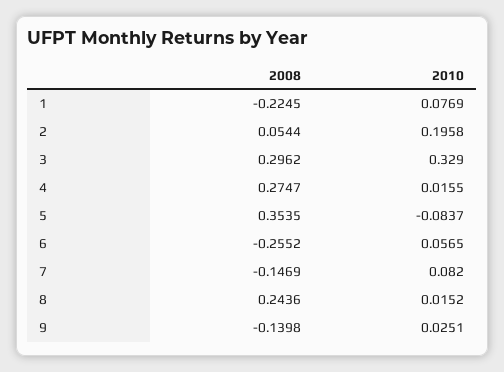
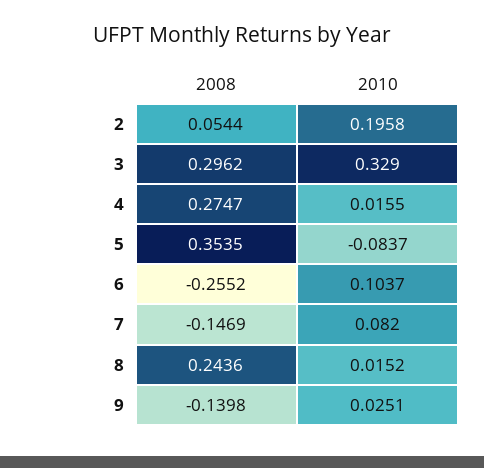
2008, 1: -0.2245 -> none
2010, 1: 0.0769 -> none
2010, 6: 0.0565 -> 0.1037

